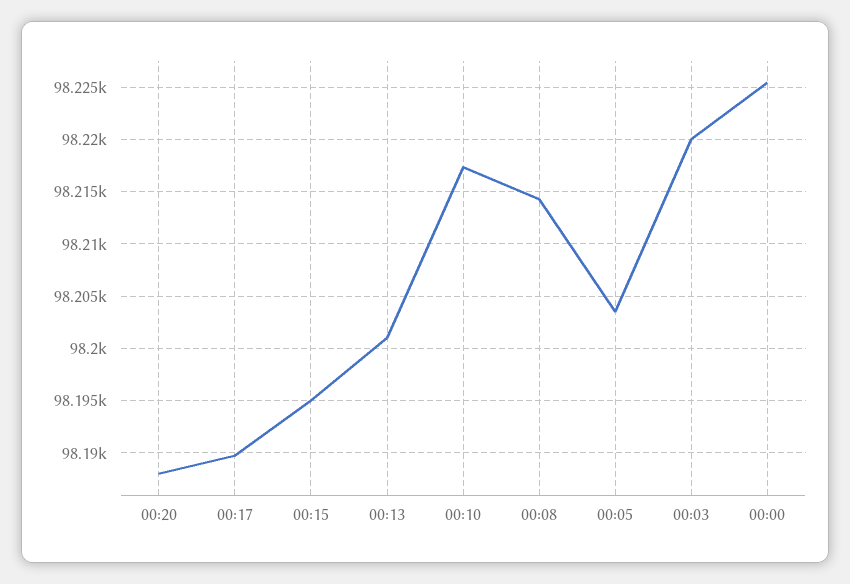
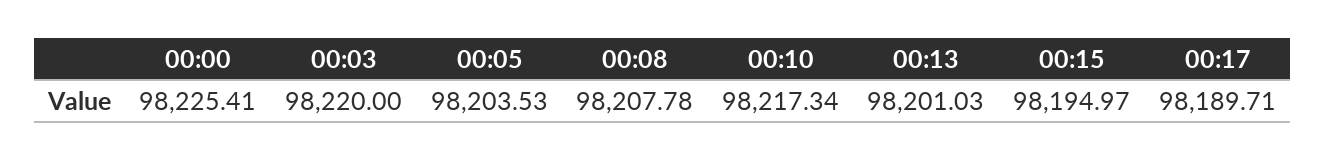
00:20: 98188 -> none
00:08: 98214 -> 98207.78

